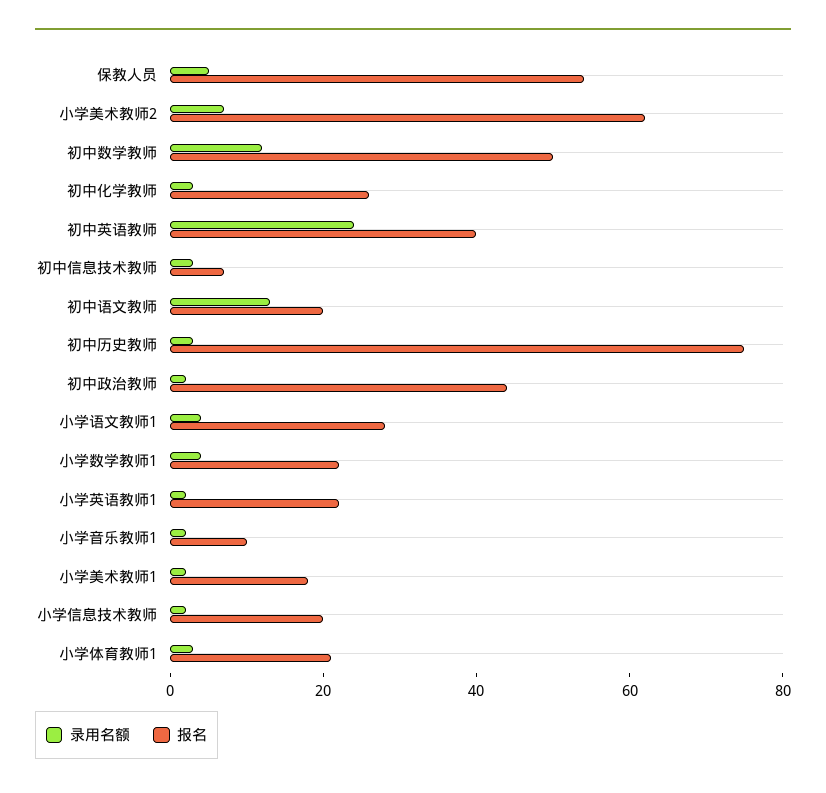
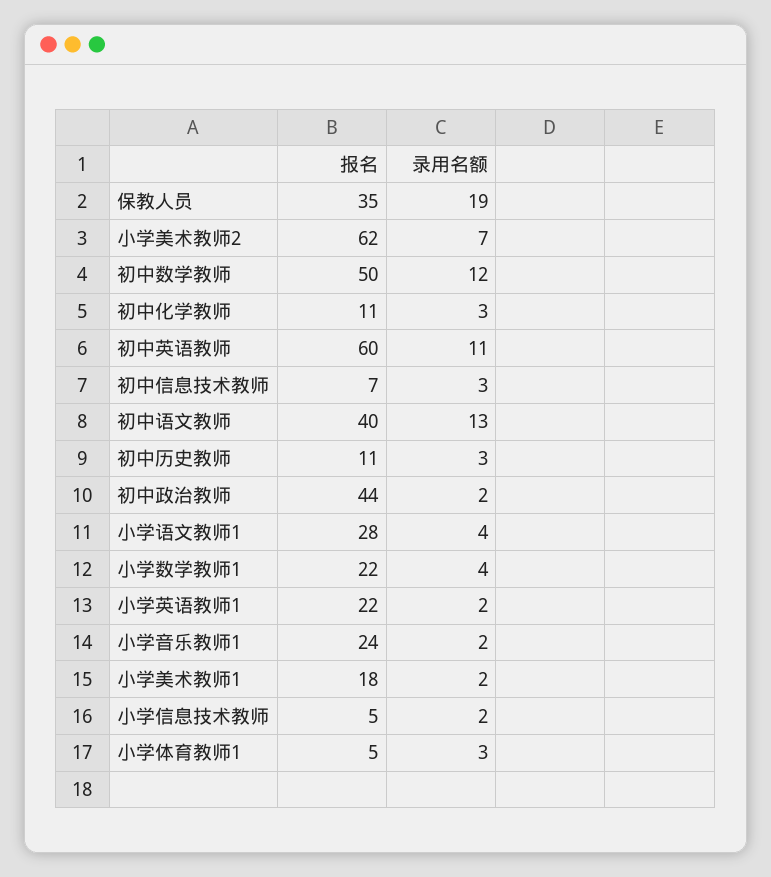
录用名额, 保教人员: 5 -> 19
报名, 保教人员: 55 -> 35
报名, 初中化学教师: 25 -> 11
录用名额, 初中英语教师: 25 -> 11
报名, 初中英语教师: 40 -> 60
报名, 初中语文教师: 20 -> 40
报名, 初中历史教师: 75 -> 11
报名, 小学音乐教师1: 10 -> 24
报名, 小学信息技术教师: 20 -> 5
报名, 小学体育教师1: 20 -> 5

